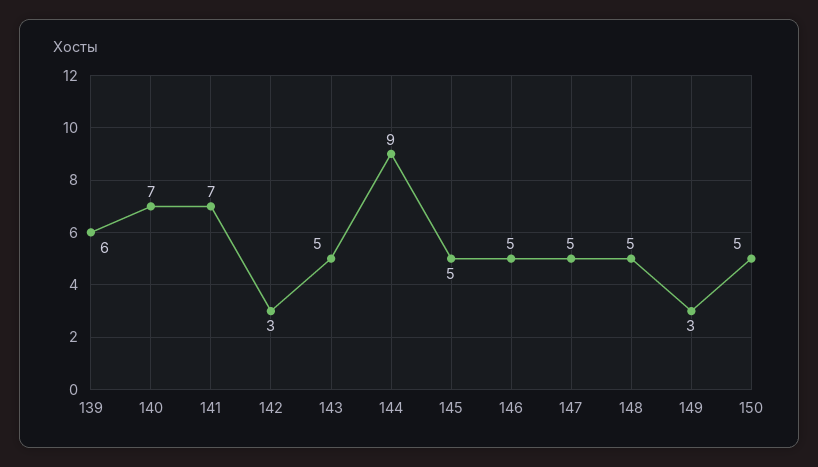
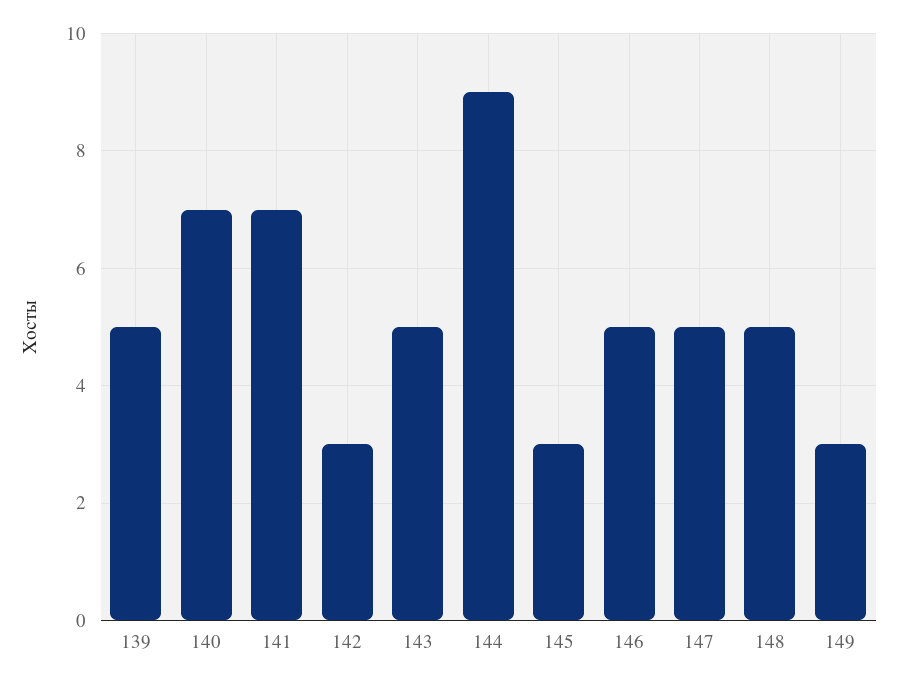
139: 6 -> 5
145: 5 -> 3
150: 5 -> none

